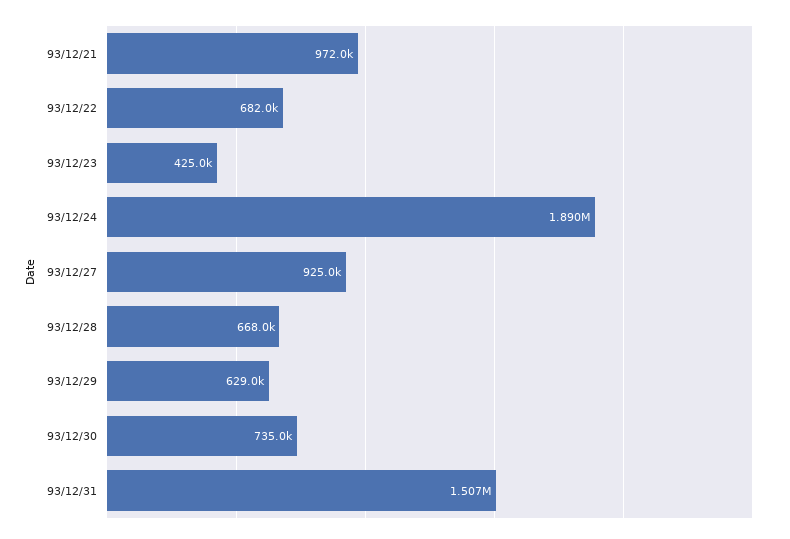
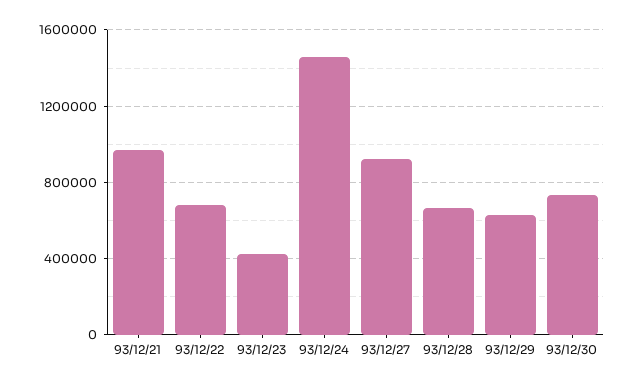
93/12/24: 1890000 -> 1450000
93/12/31: 1507000 -> none

